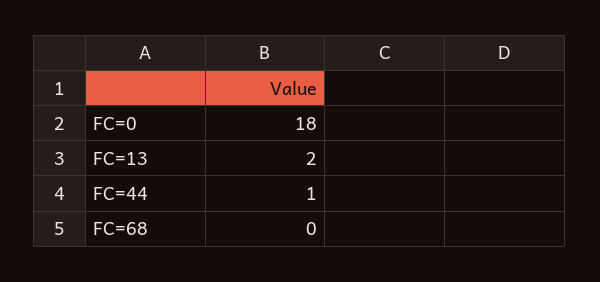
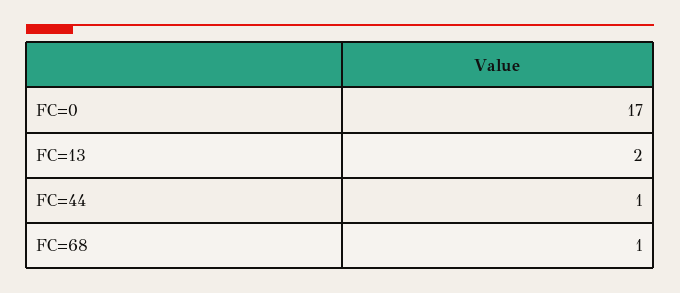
FC=0: 18 -> 17
FC=68: 0 -> 1

